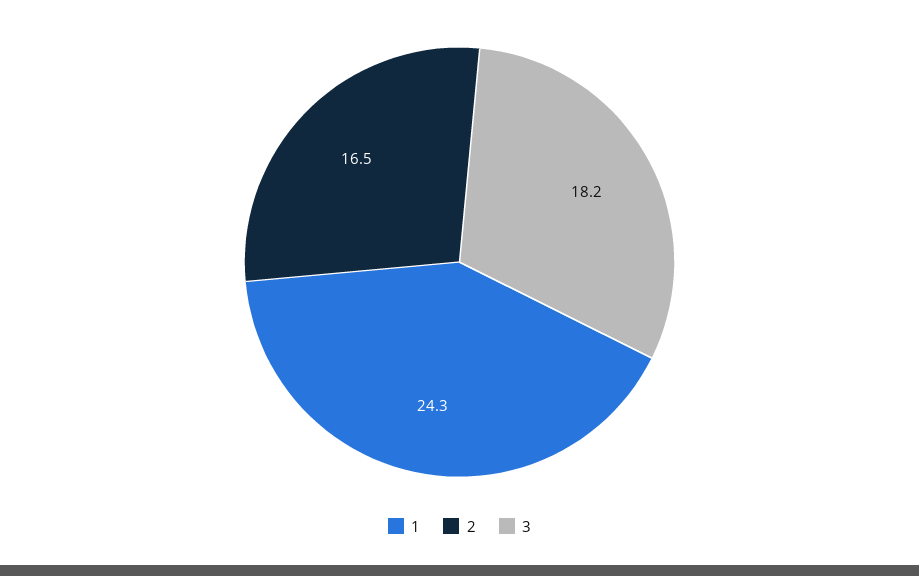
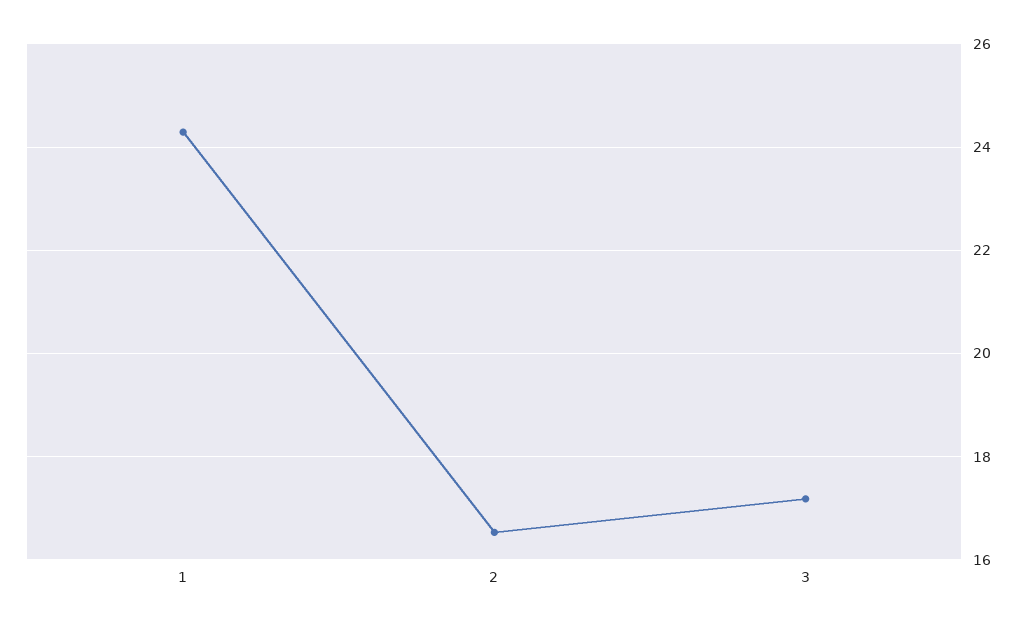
3: 18.2 -> 17.2

